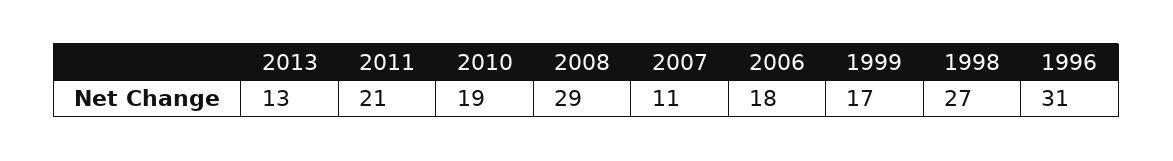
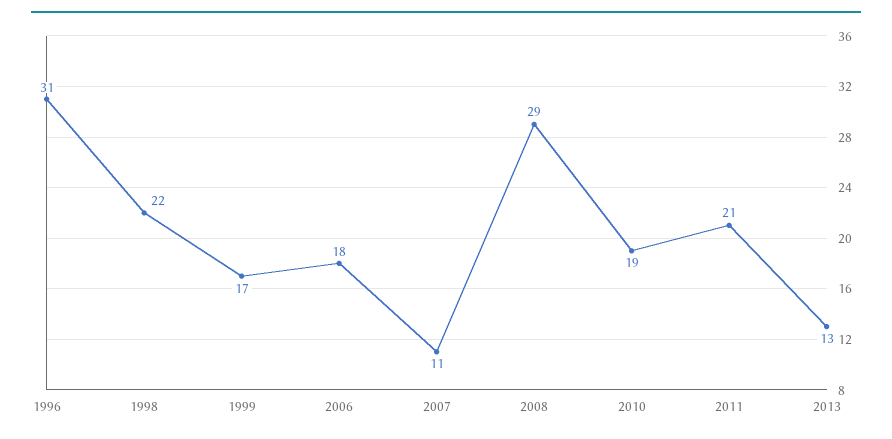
1998: 27 -> 22

